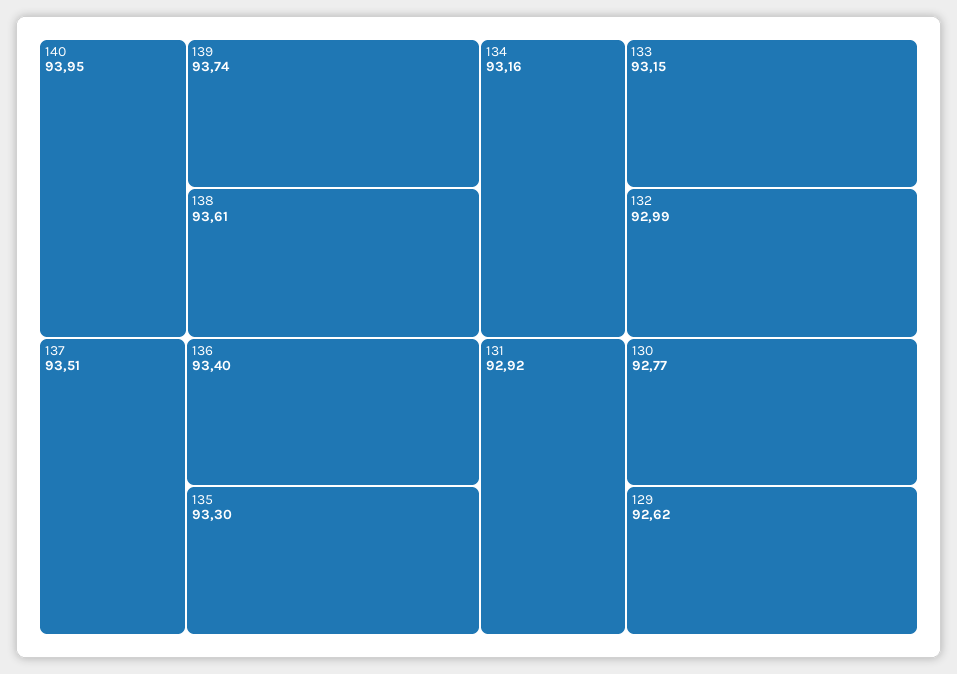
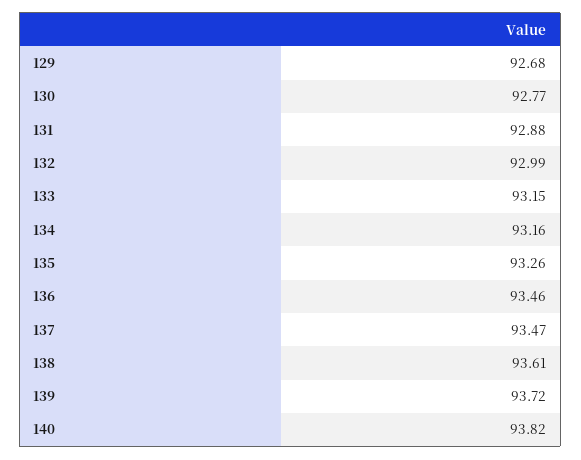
140: 93.95 -> 93.82
139: 93.74 -> 93.72
137: 93.51 -> 93.47
136: 93.4 -> 93.46
135: 93.3 -> 93.26
131: 92.92 -> 92.88
129: 92.62 -> 92.68

